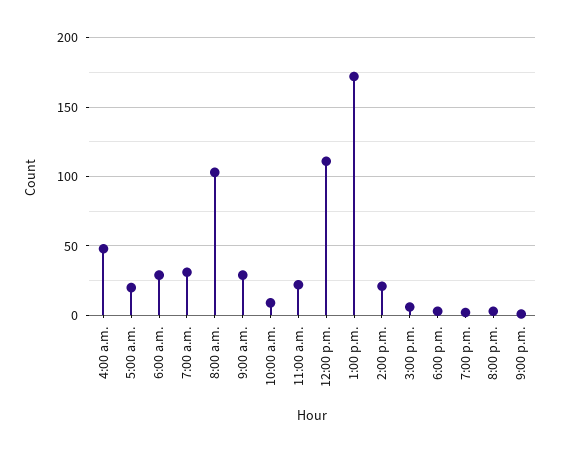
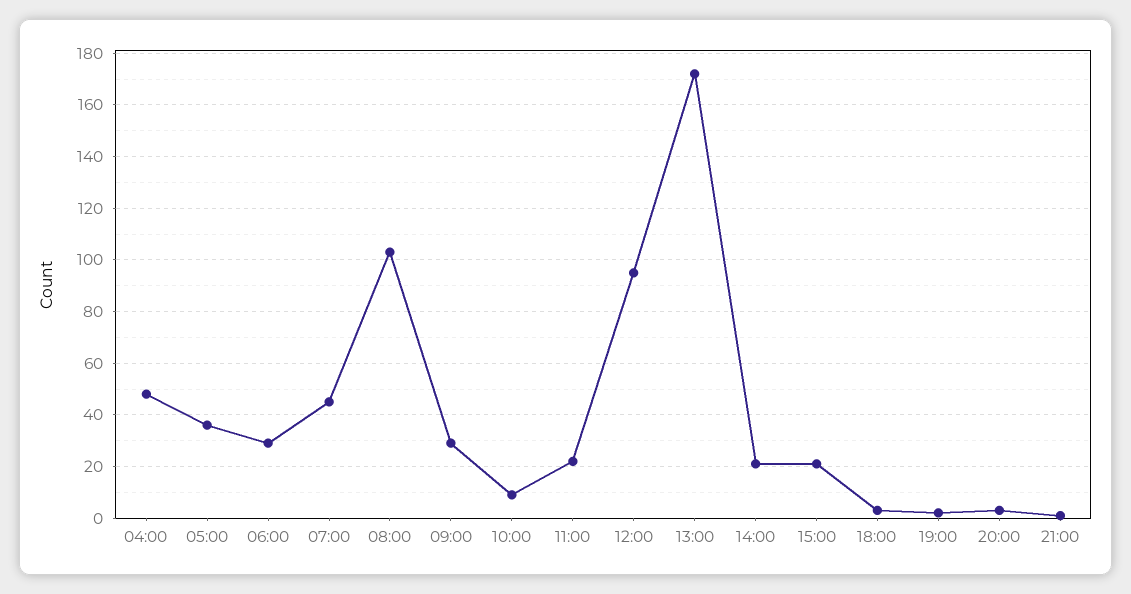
5:00 a.m.: 20 -> 35
7:00 a.m.: 30 -> 45
12:00 p.m.: 110 -> 95
3:00 p.m.: 5 -> 20

